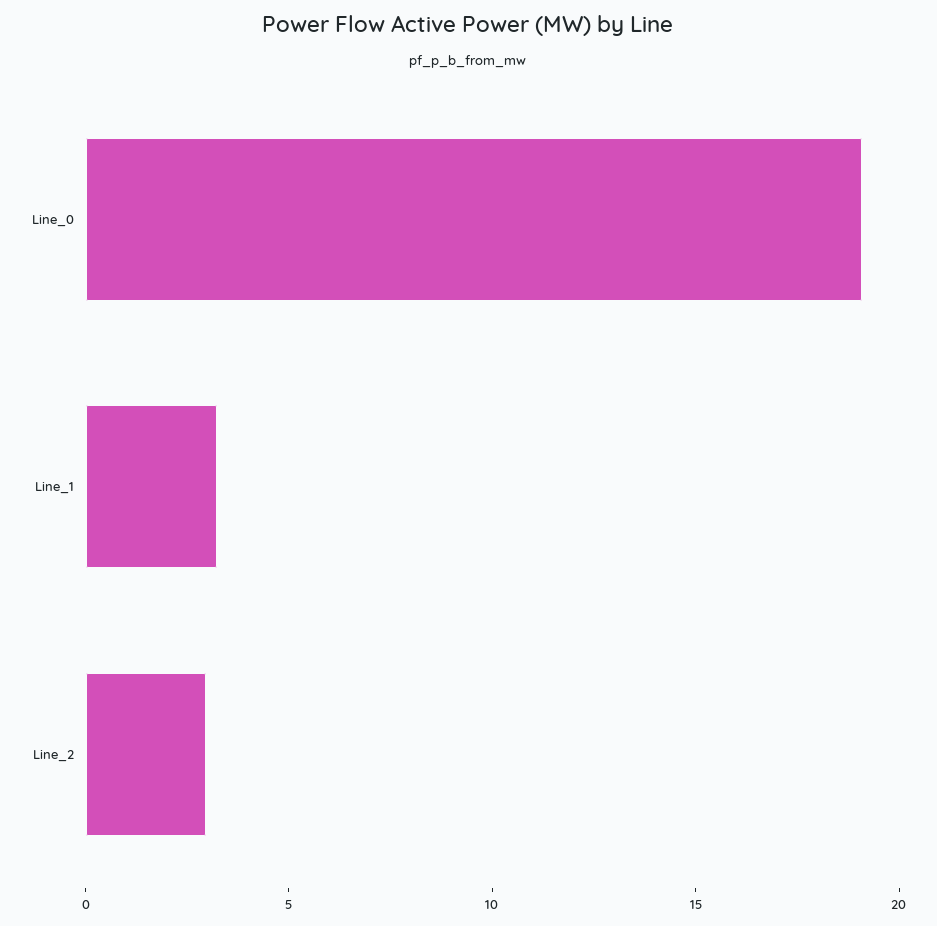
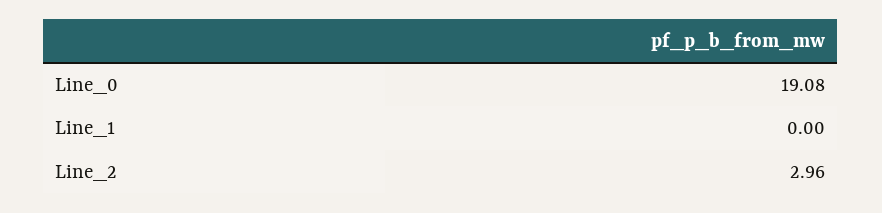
Line_1: 3 -> 0

